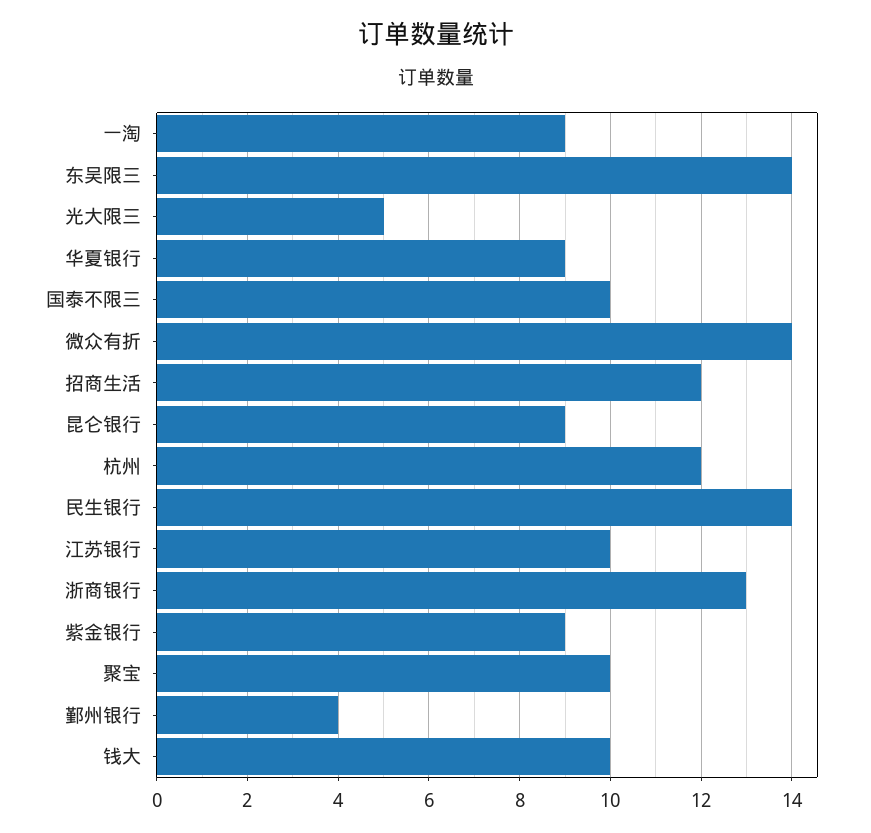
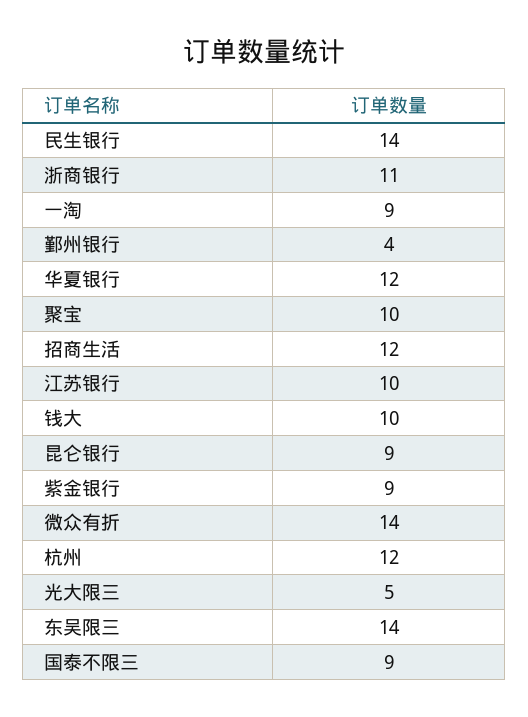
华夏银行: 9 -> 12
国泰不限三: 10 -> 9
浙商银行: 13 -> 11

